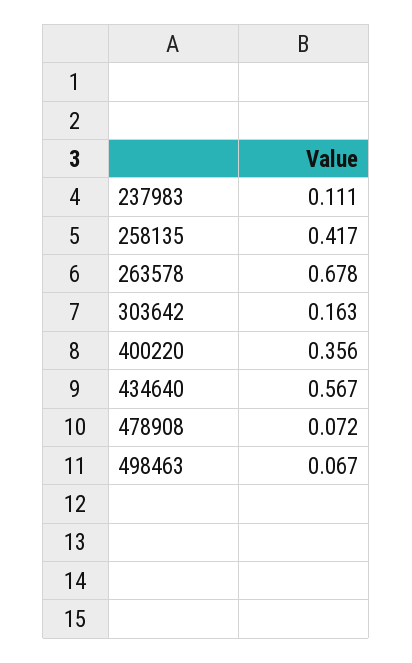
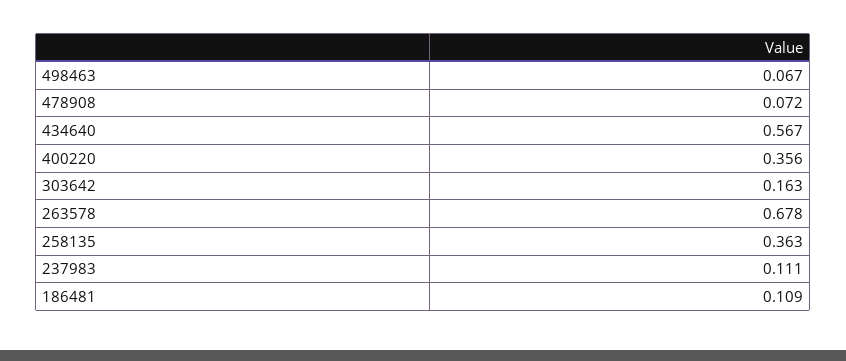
258135: 0.417 -> 0.363
186481: none -> 0.109

